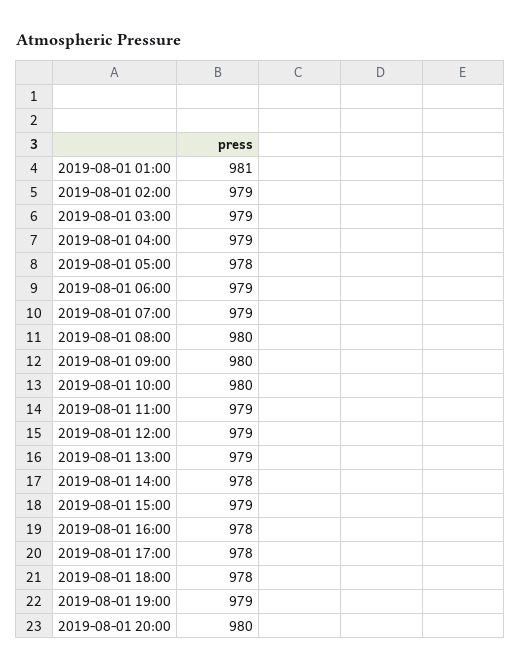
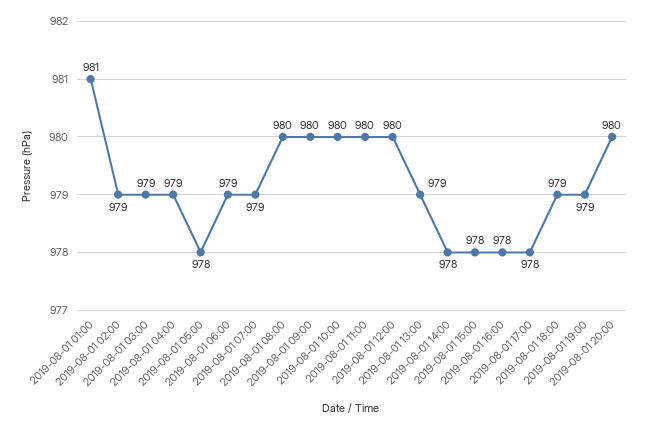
2019-08-01 11:00: 979 -> 980
2019-08-01 12:00: 979 -> 980
2019-08-01 15:00: 979 -> 978
2019-08-01 18:00: 978 -> 979

